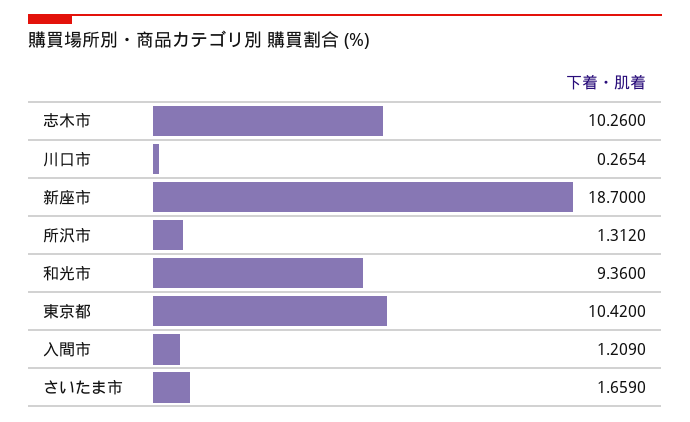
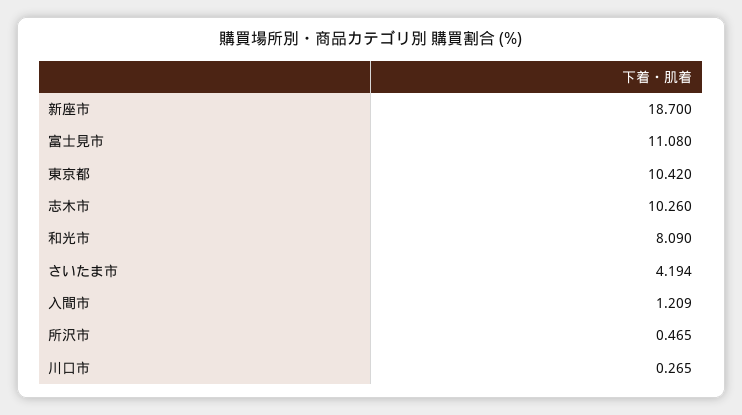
所沢市: 1.312 -> 0.465
和光市: 9.36 -> 8.09
さいたま市: 1.659 -> 4.194
富士見市: none -> 11.08

